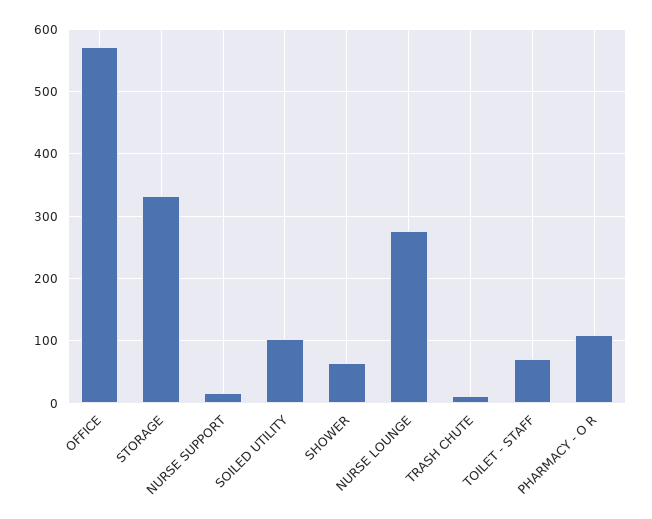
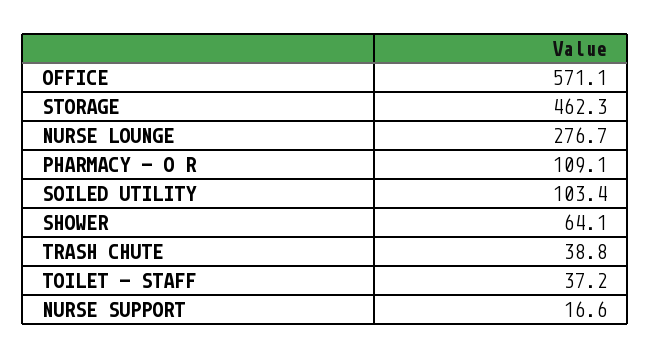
STORAGE: 330 -> 462.3
TRASH CHUTE: 10 -> 38.8
TOILET - STAFF: 70 -> 37.2

